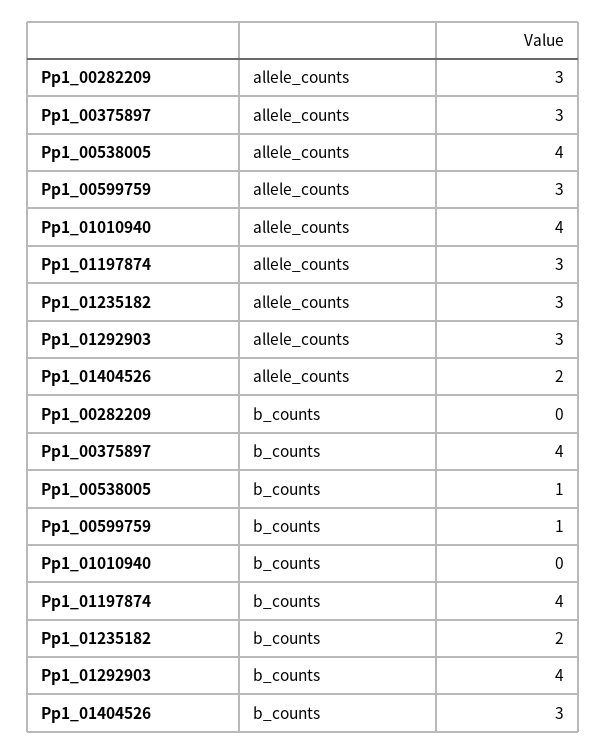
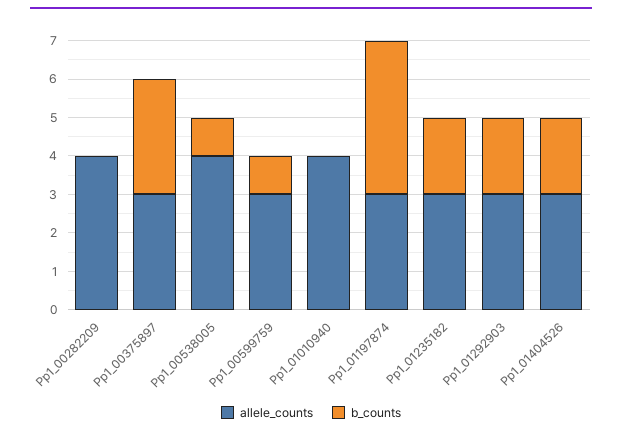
allele_counts, Pp1_00282209: 3 -> 4
allele_counts, Pp1_01404526: 2 -> 3
b_counts, Pp1_00375897: 4 -> 3
b_counts, Pp1_01292903: 4 -> 2
b_counts, Pp1_01404526: 3 -> 2

